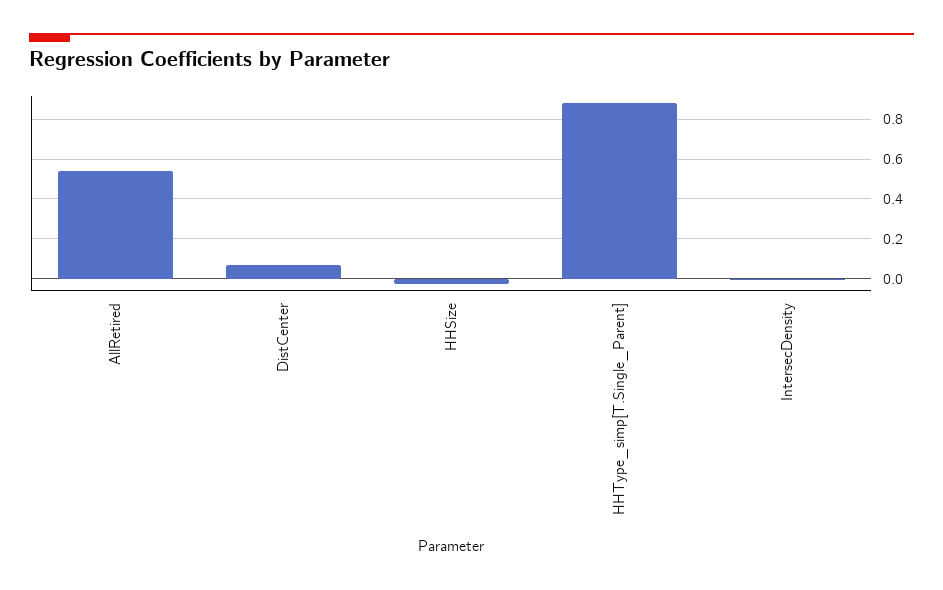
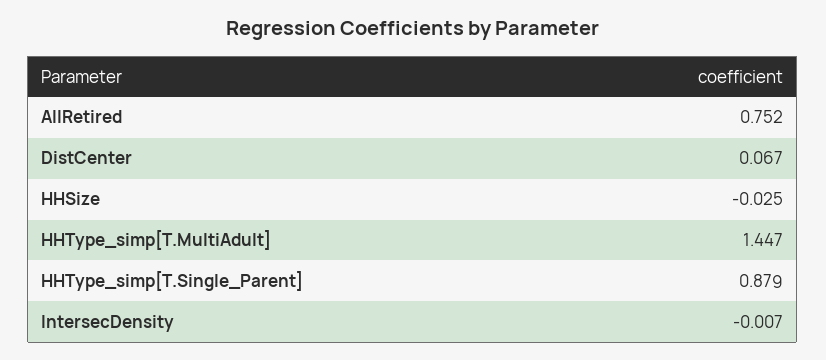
AllRetired: 0.55 -> 0.752
HHType_simp[T.MultiAdult]: none -> 1.447

